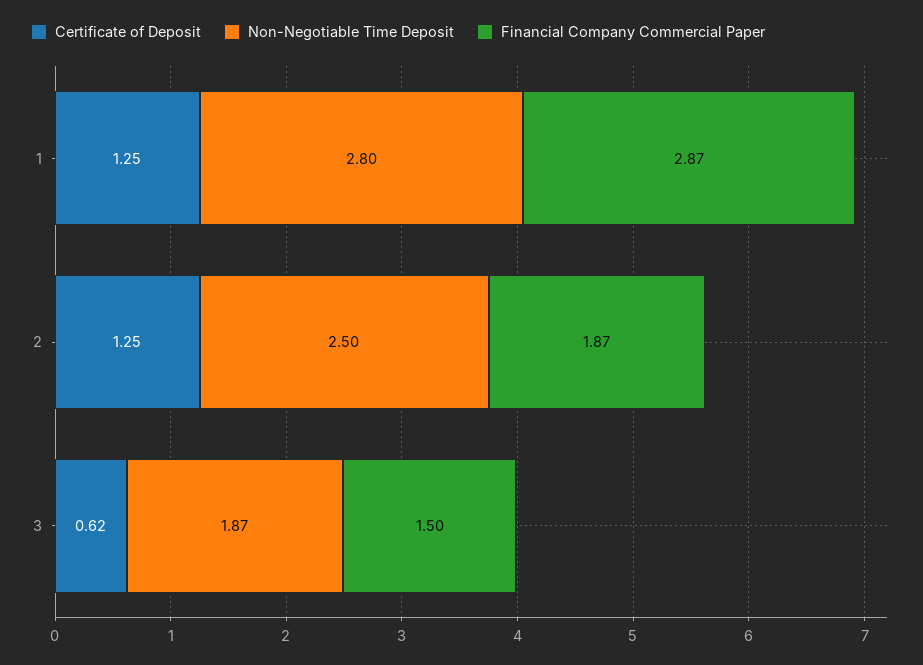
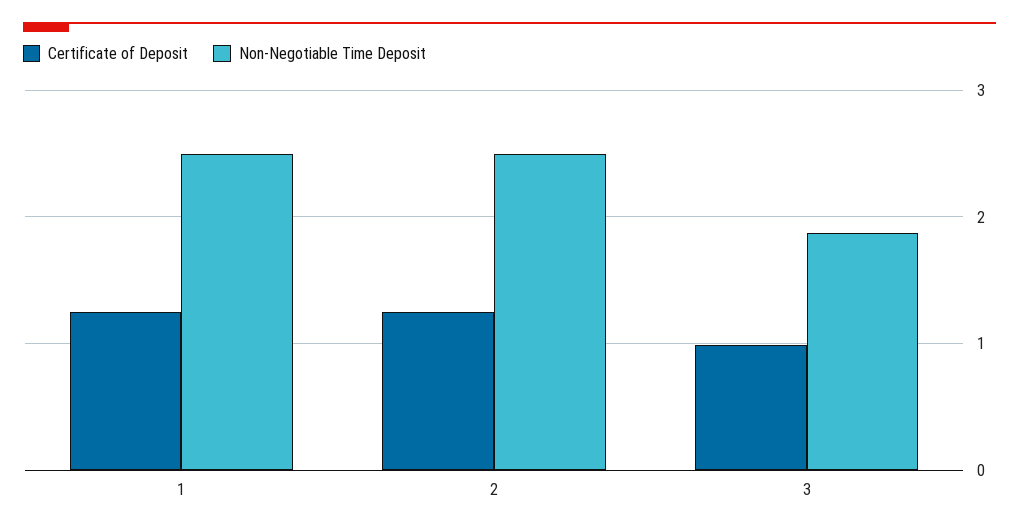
Non-Negotiable Time Deposit, 1: 2.8 -> 2.5
Financial Company Commercial Paper, 1: 2.87 -> none
Financial Company Commercial Paper, 2: 1.87 -> none
Certificate of Deposit, 3: 0.62 -> 1
Financial Company Commercial Paper, 3: 1.5 -> none

